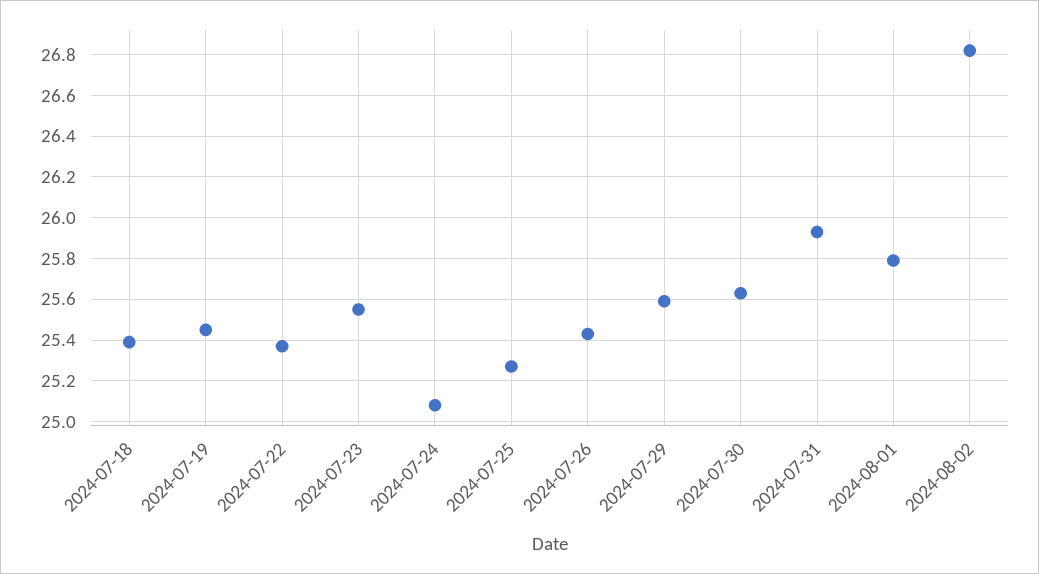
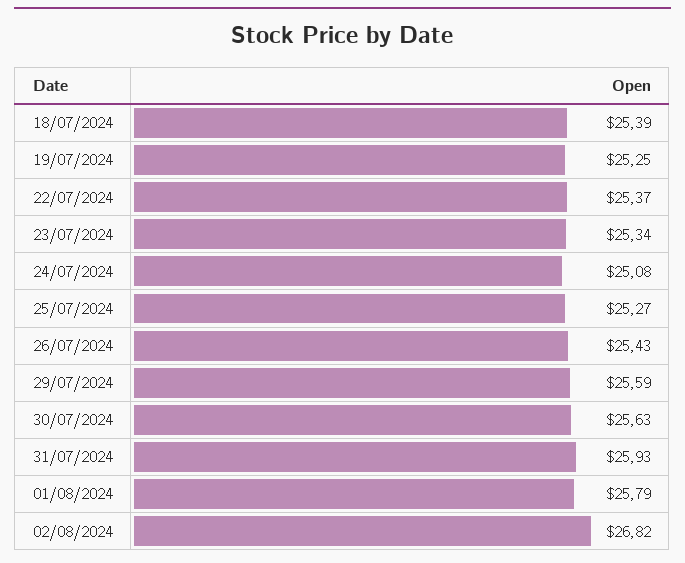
2024-07-19: 25.45 -> 25.25
2024-07-23: 25.55 -> 25.34

